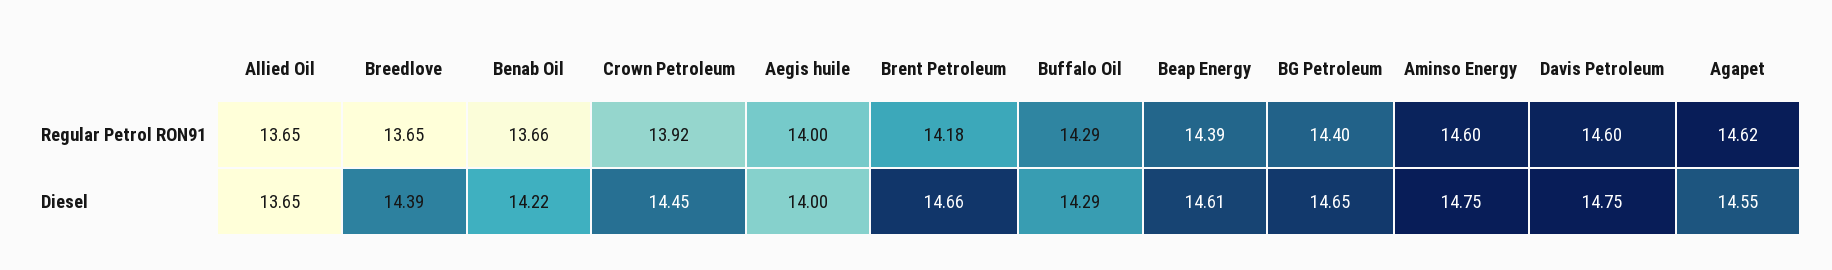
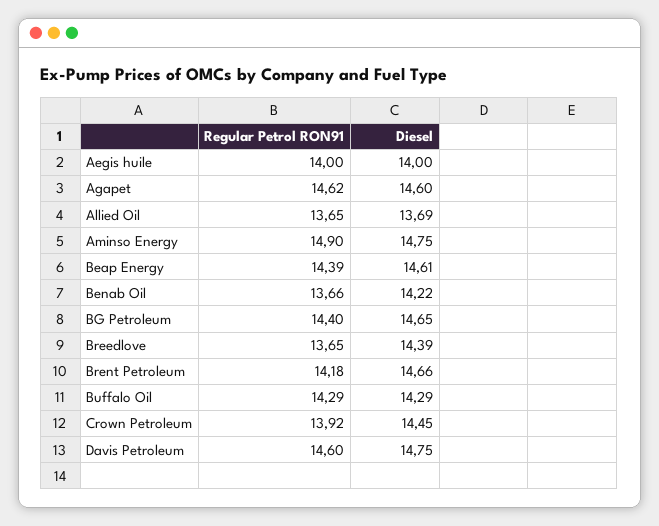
Aminso Energy, Regular Petrol RON91: 14.6 -> 14.9
Allied Oil, Diesel: 13.65 -> 13.69
Agapet, Diesel: 14.55 -> 14.6

